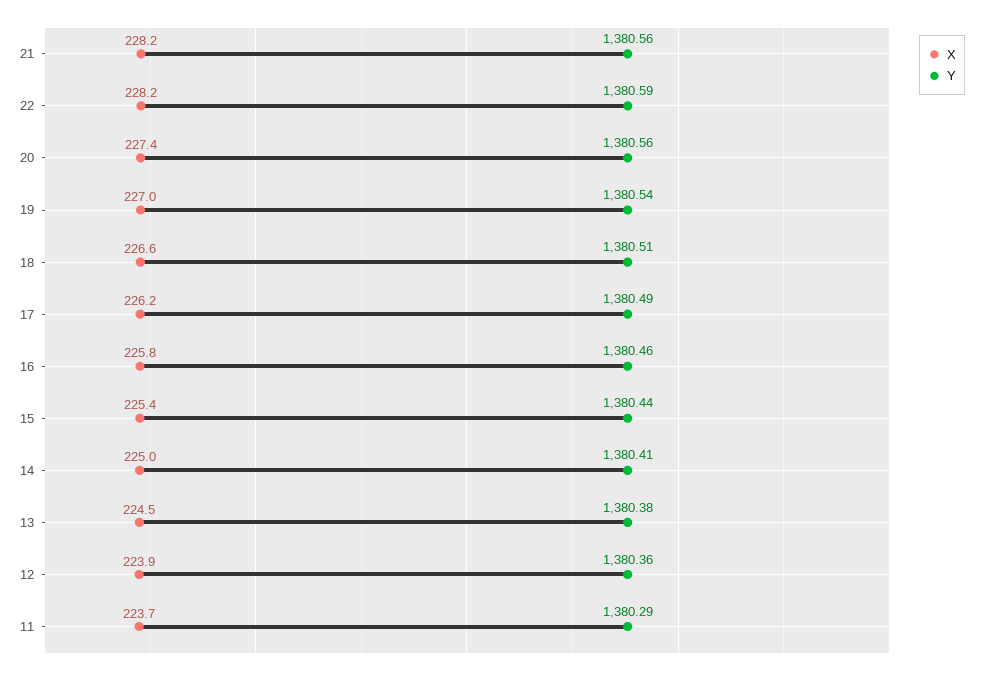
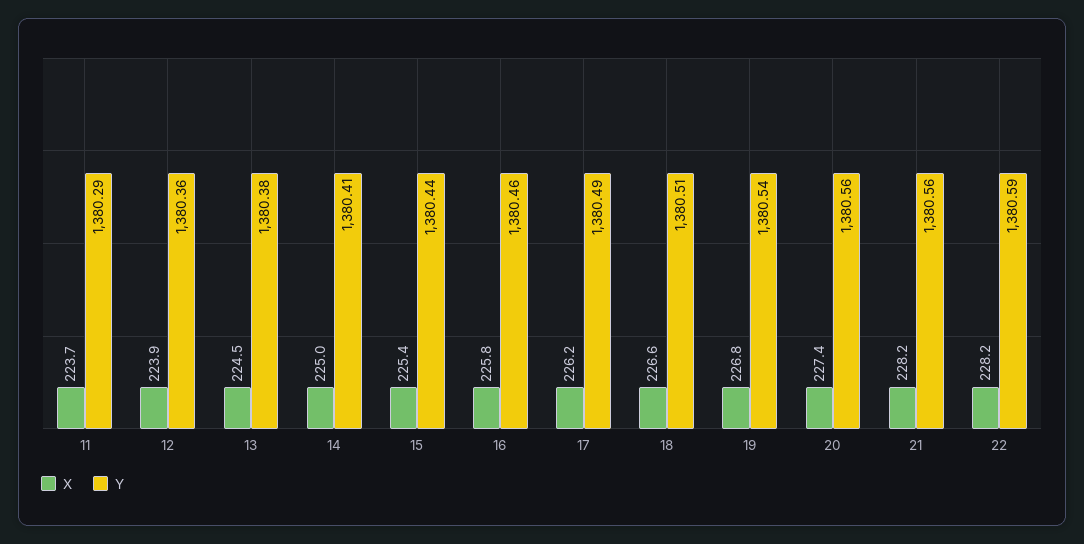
X, 19: 227 -> 226.8

